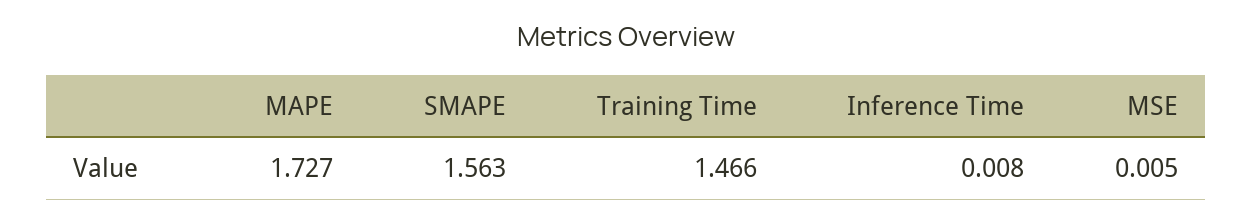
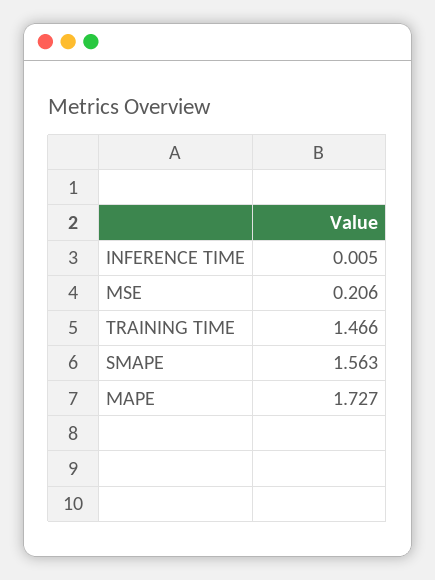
Inference Time: 0.008 -> 0.005
MSE: 0.005 -> 0.206

